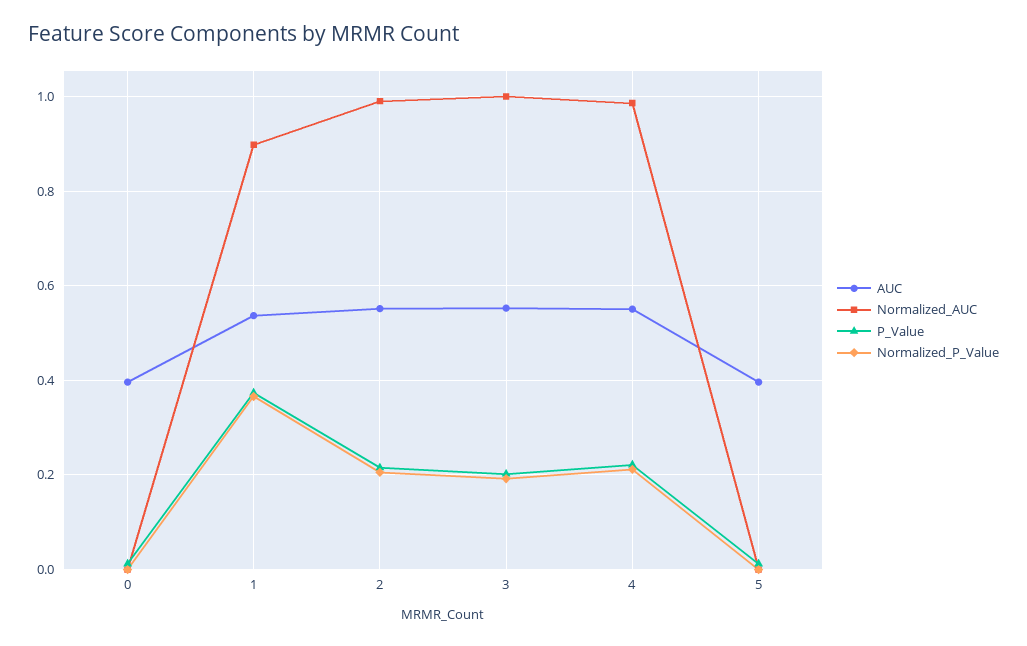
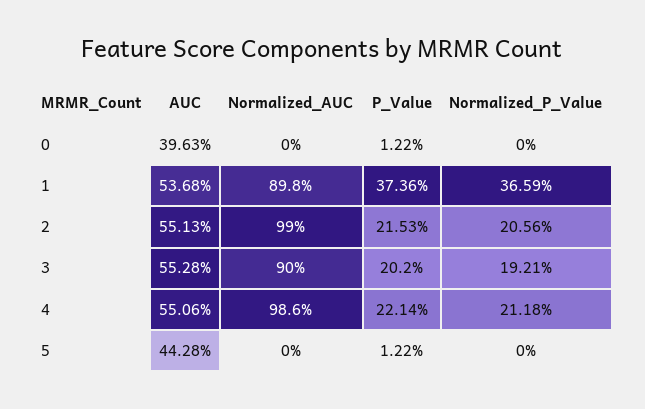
Normalized_AUC, 3: 1 -> 0.9
AUC, 5: 0.4 -> 0.4428

